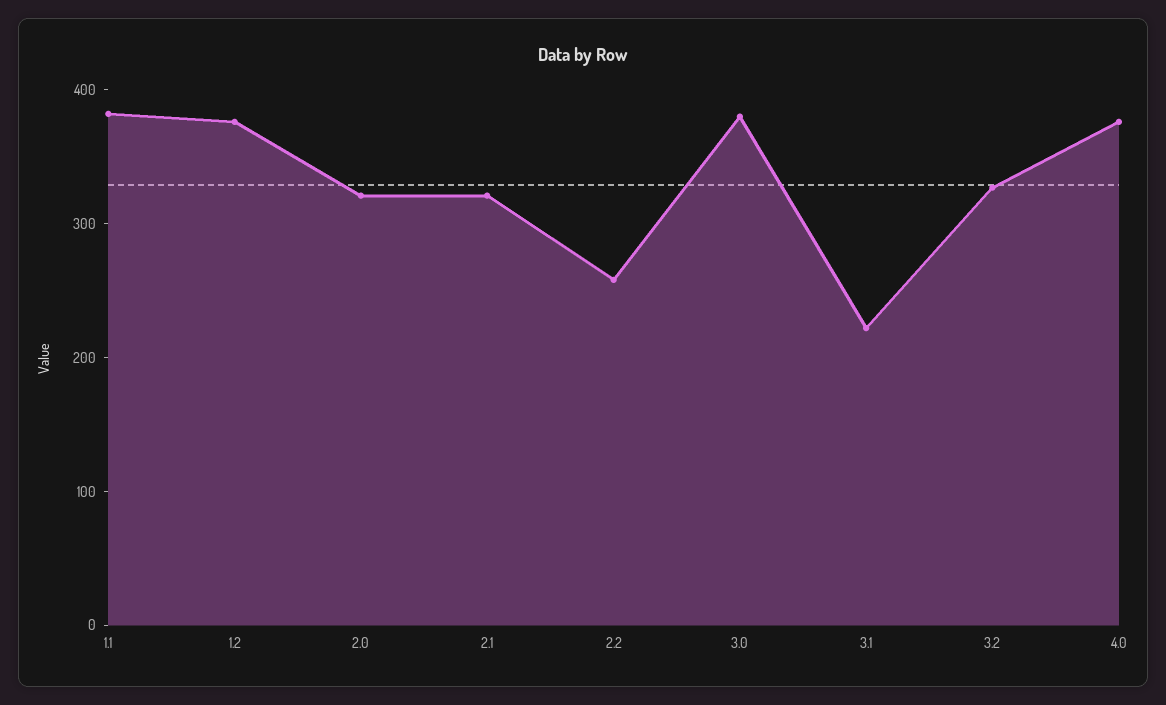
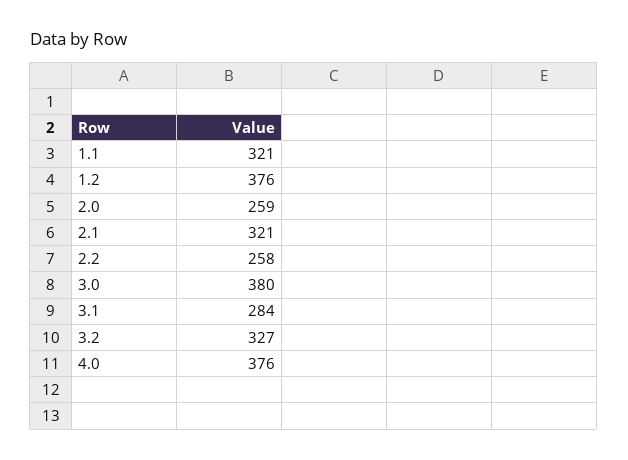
1.1: 380 -> 321
2.0: 320 -> 259
3.1: 220 -> 284

